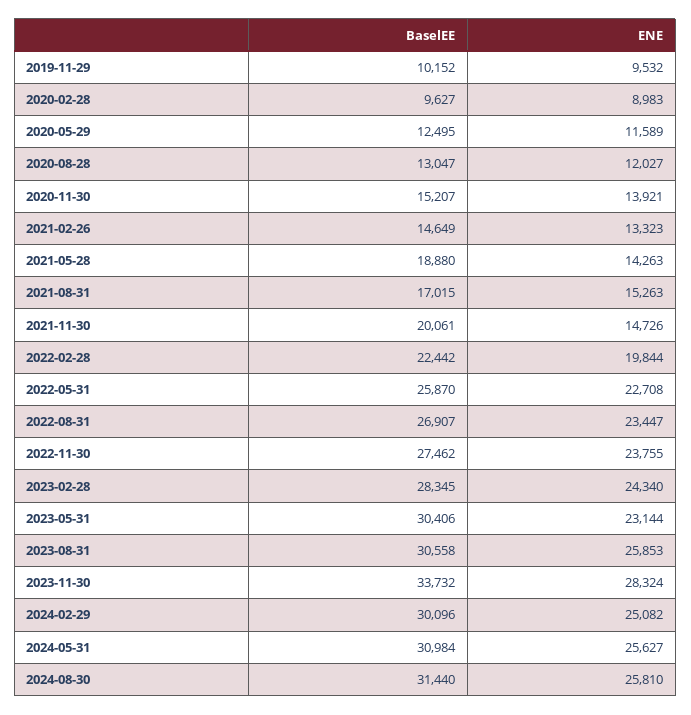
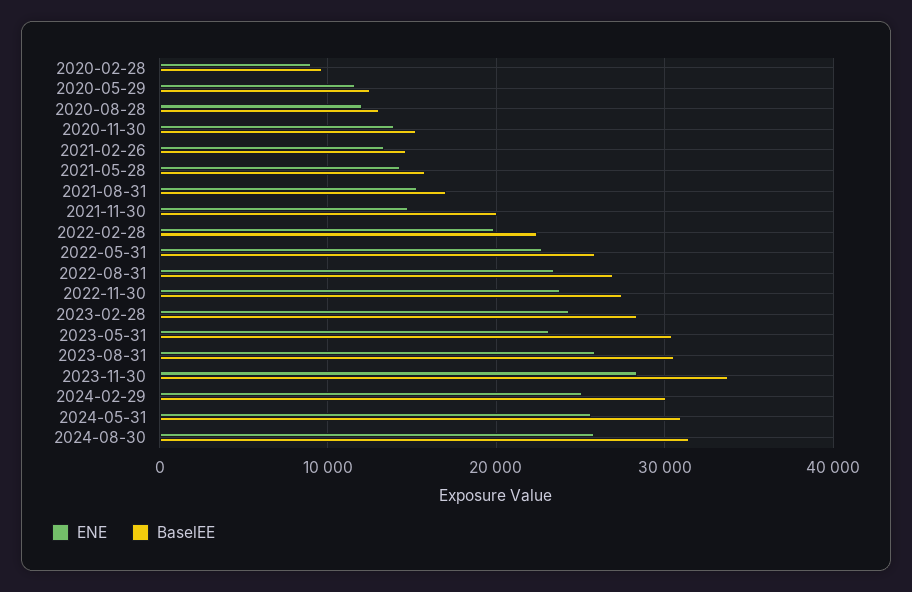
BaselEE, 2019-11-29: 10152 -> none
ENE, 2019-11-29: 9532 -> none
BaselEE, 2021-05-28: 18880 -> 16000

